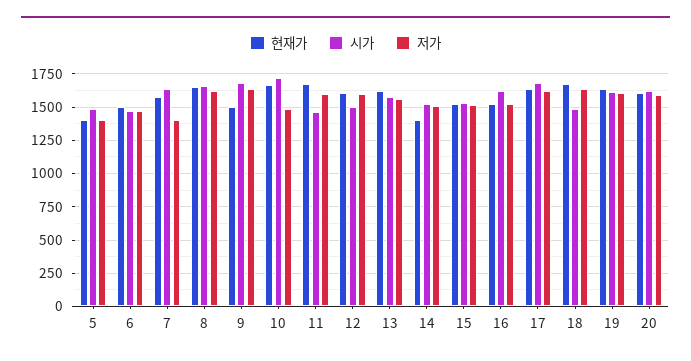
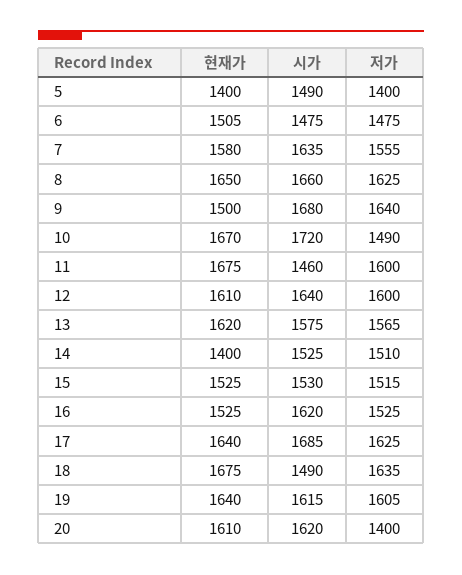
저가, 7: 1400 -> 1555
시가, 12: 1500 -> 1640
저가, 20: 1600 -> 1400

